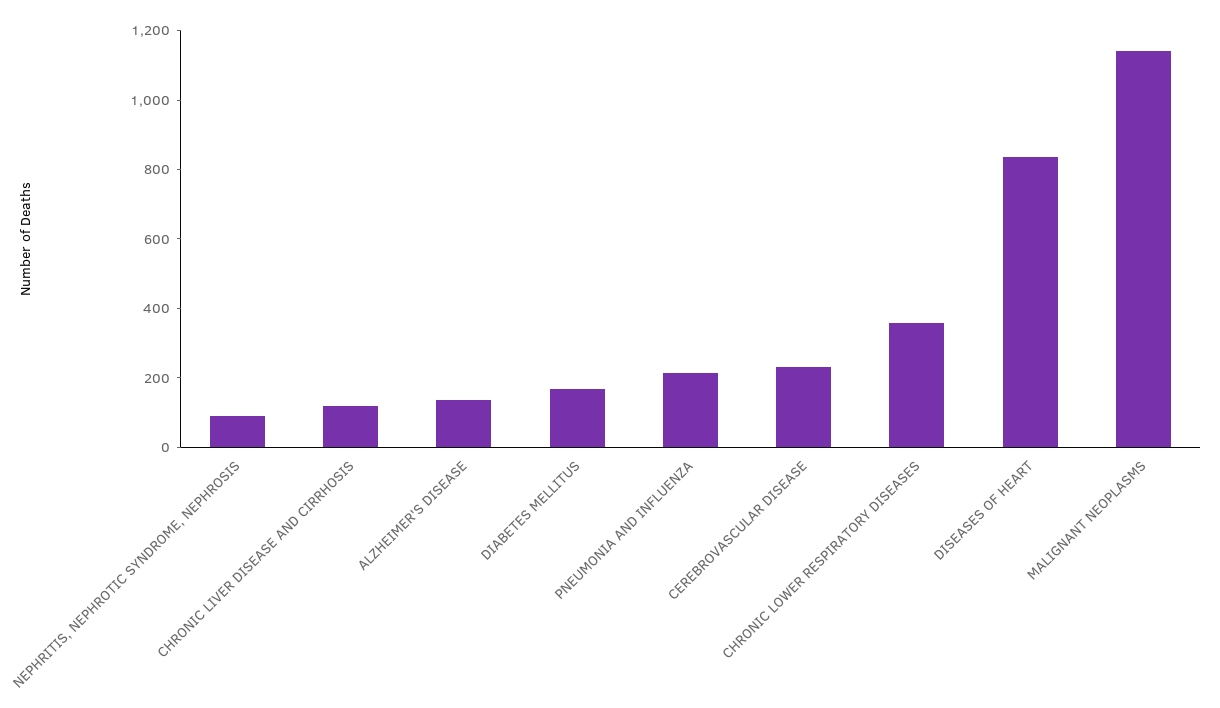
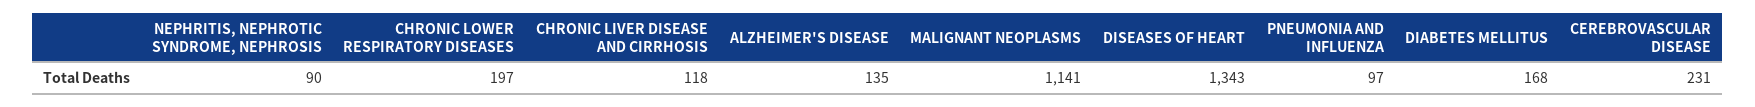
PNEUMONIA AND INFLUENZA: 200 -> 97
CHRONIC LOWER RESPIRATORY DISEASES: 350 -> 197
DISEASES OF HEART: 850 -> 1343

